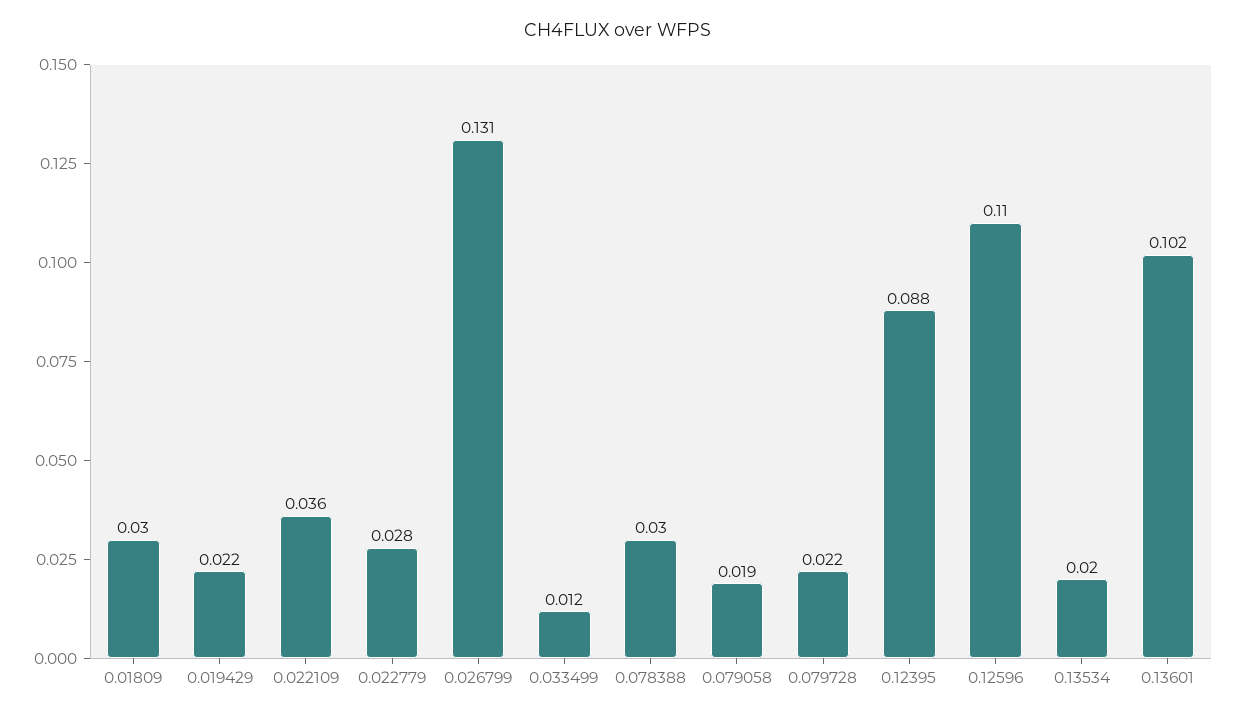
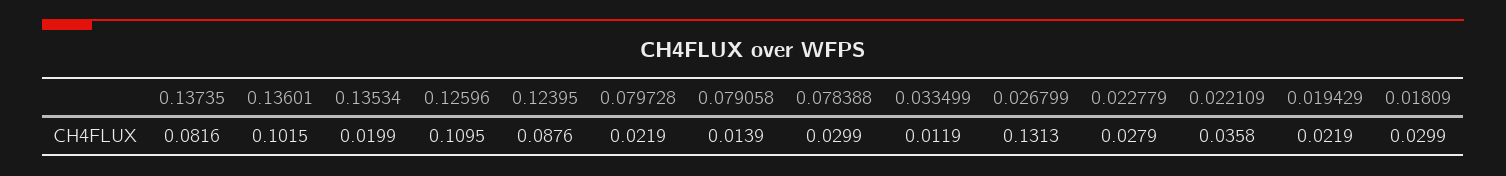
0.079058: 0.019 -> 0.0139
0.13735: none -> 0.0816

